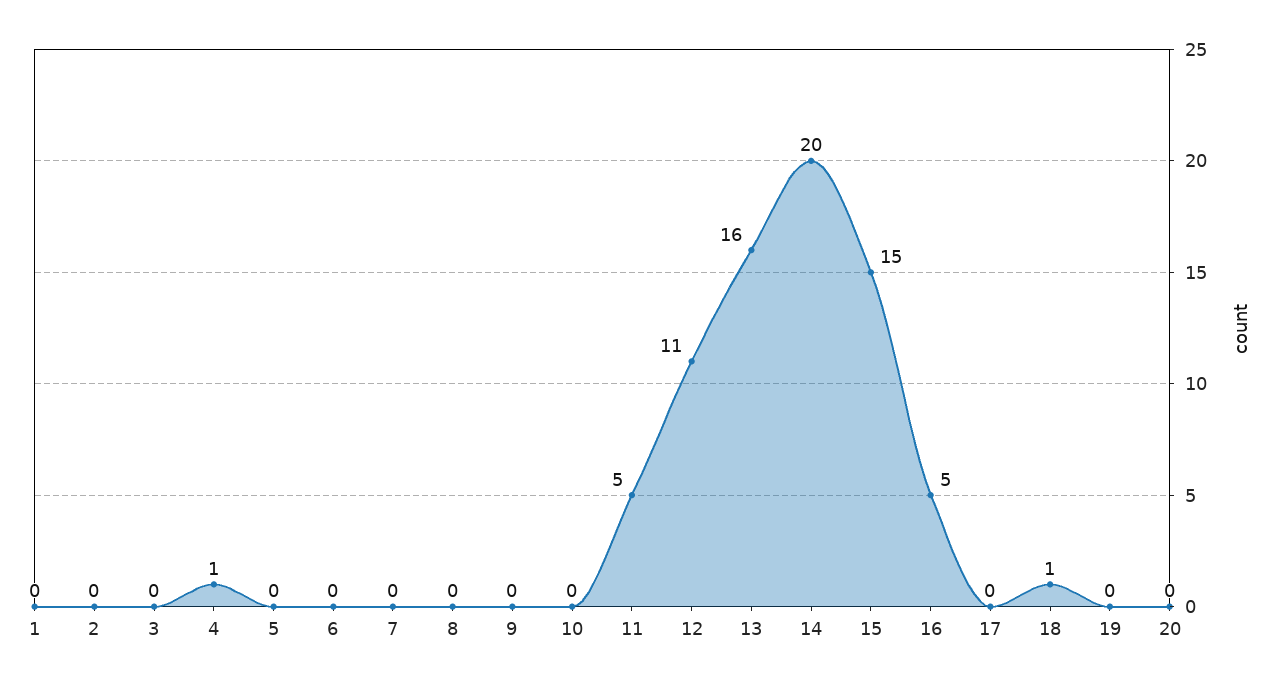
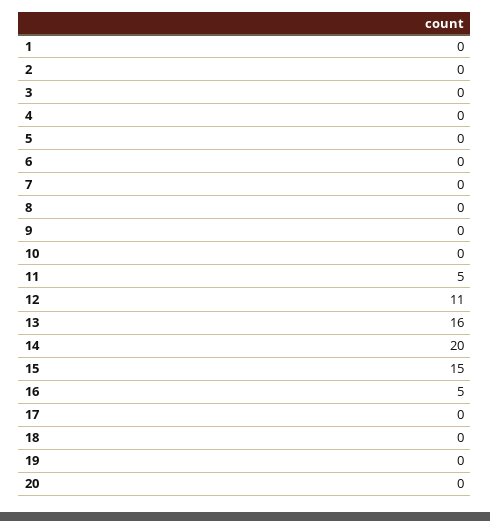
4: 1 -> 0
18: 1 -> 0

